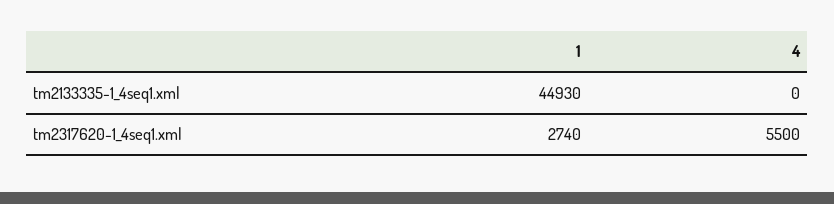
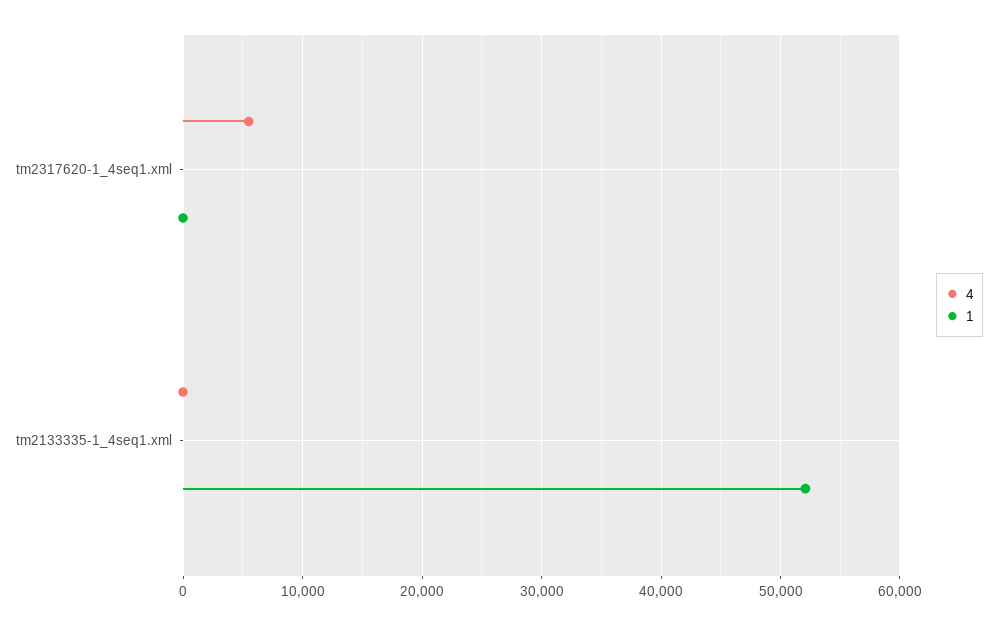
1, tm2133335-1_4seq1.xml: 44930 -> 52000
1, tm2317620-1_4seq1.xml: 2740 -> 0

